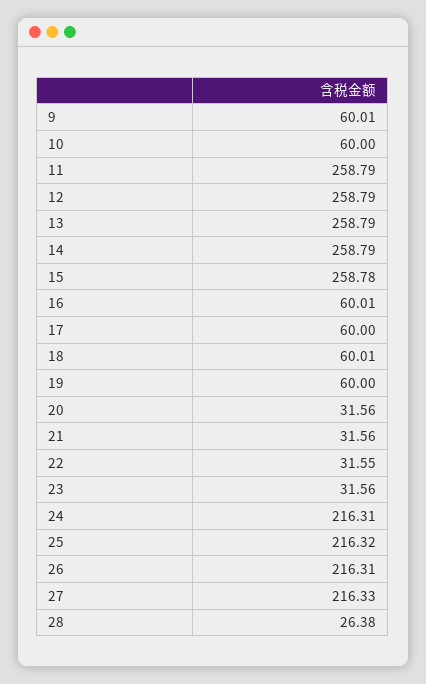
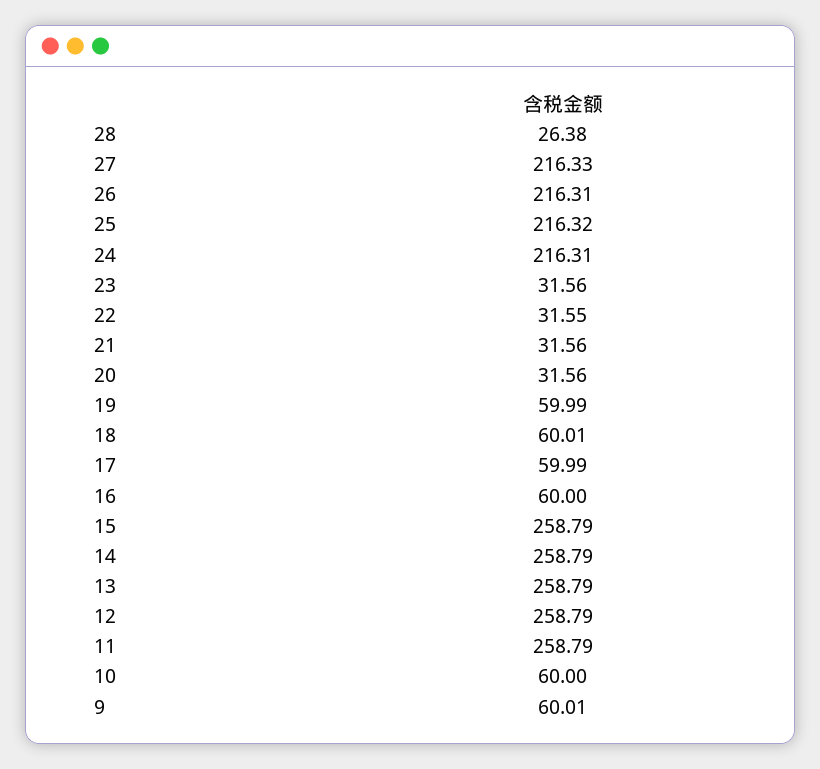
15: 258.78 -> 258.79
16: 60.01 -> 60
17: 60 -> 59.99
19: 60 -> 59.99

